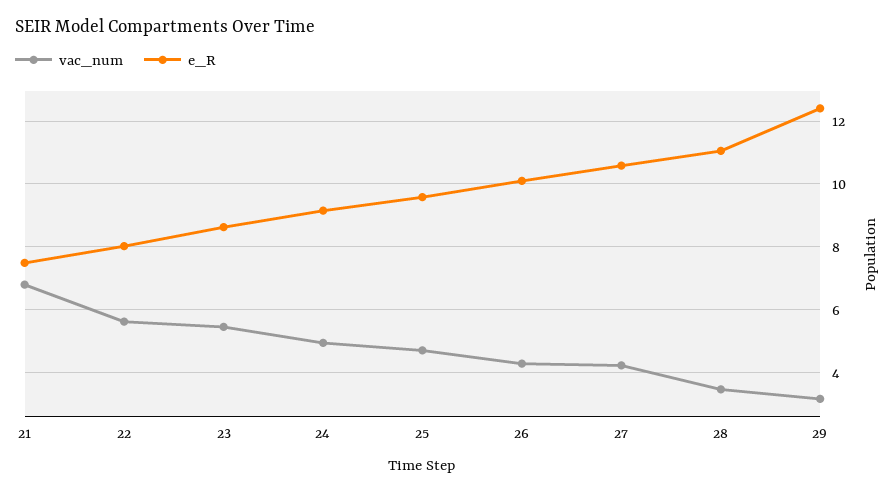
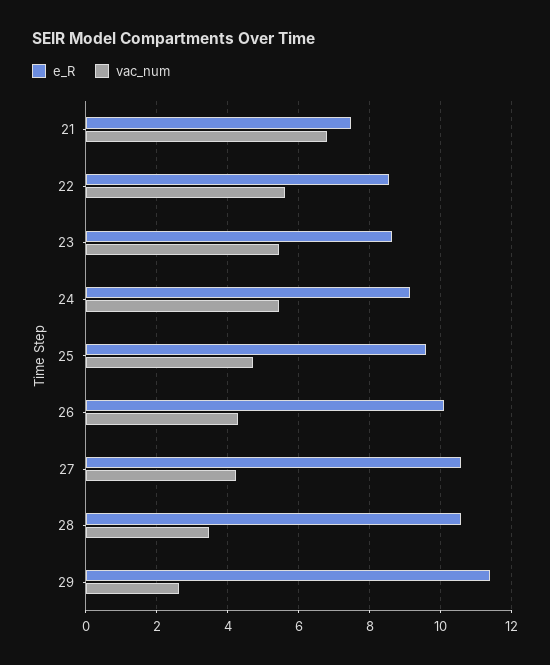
e_R, 22: 8 -> 8.6
vac_num, 24: 5 -> 5.4
e_R, 28: 11 -> 10.6
vac_num, 29: 3.2 -> 2.6
e_R, 29: 12.4 -> 11.4

